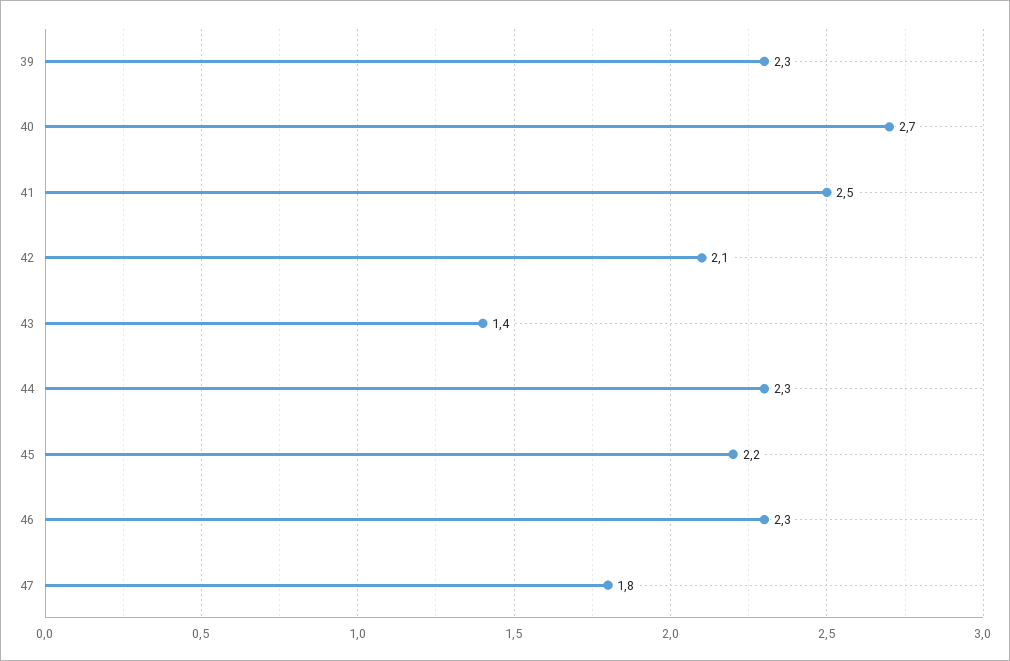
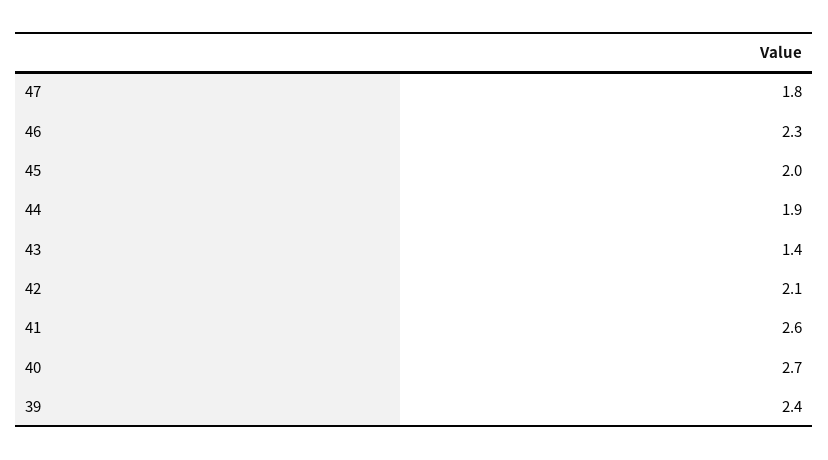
39: 2.3 -> 2.4
41: 2.5 -> 2.6
44: 2.3 -> 1.9
45: 2.2 -> 2

